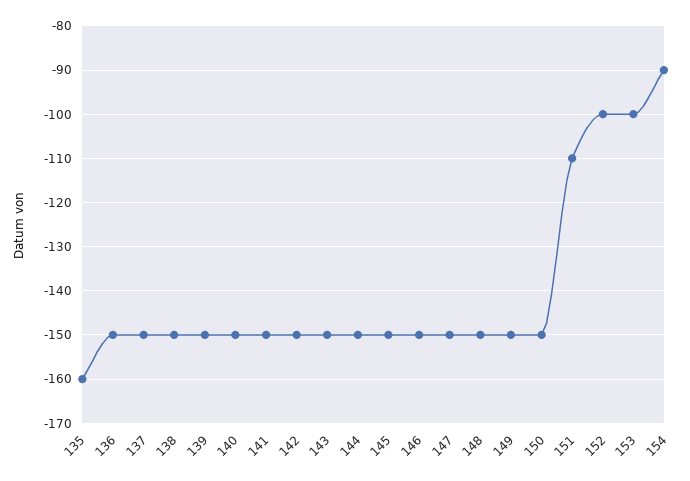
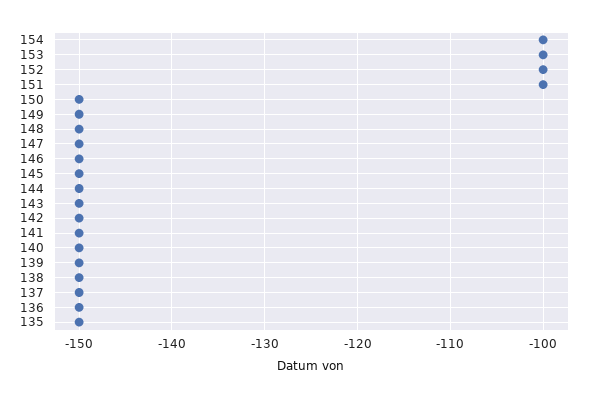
135: -160 -> -150
151: -110 -> -100
154: -90 -> -100

